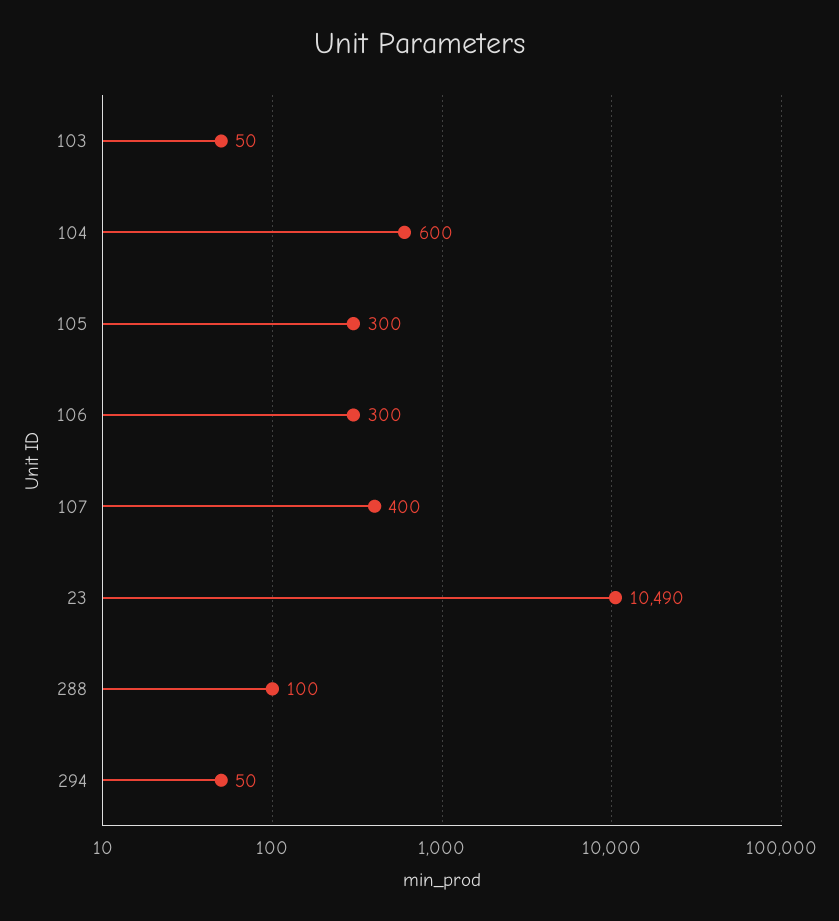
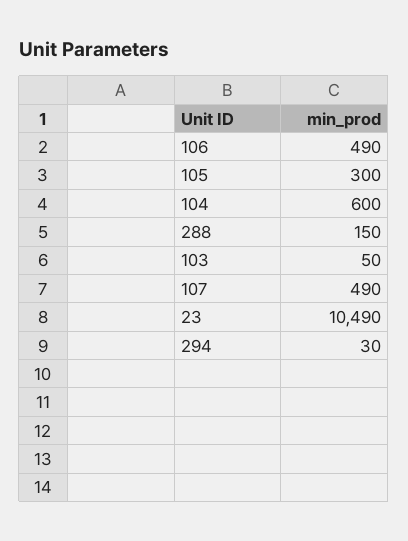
106: 300 -> 490
107: 400 -> 490
288: 100 -> 150
294: 50 -> 30

